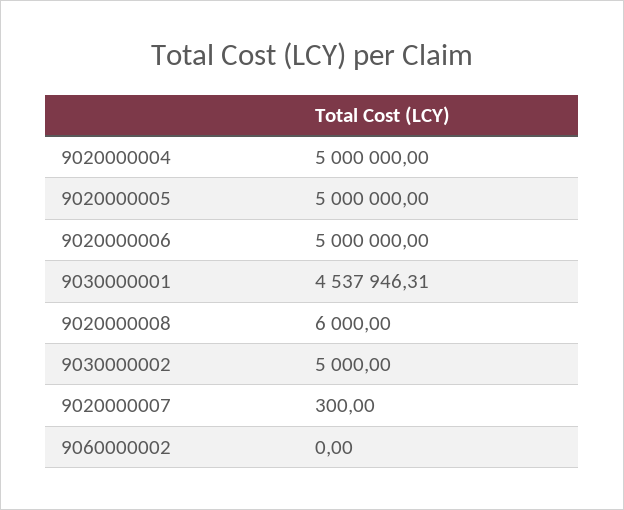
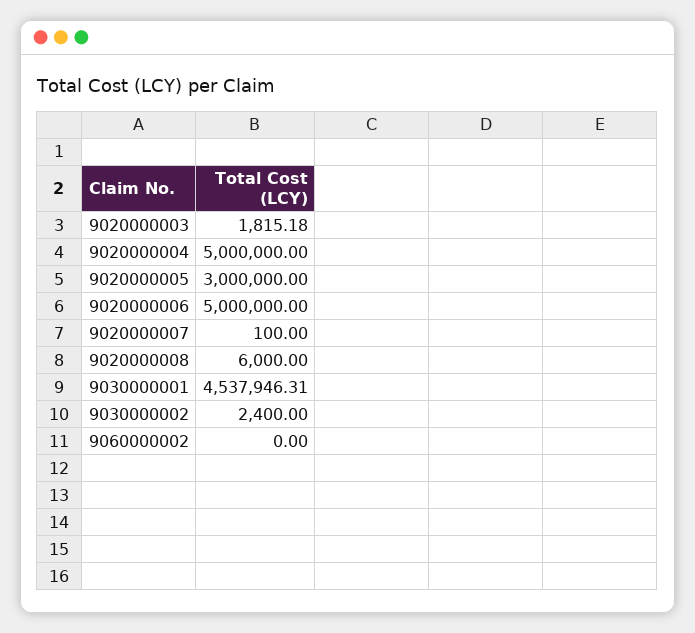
9020000005: 5000000 -> 3000000
9030000002: 5000 -> 2400
9020000007: 300 -> 100
9020000003: none -> 1815.18

